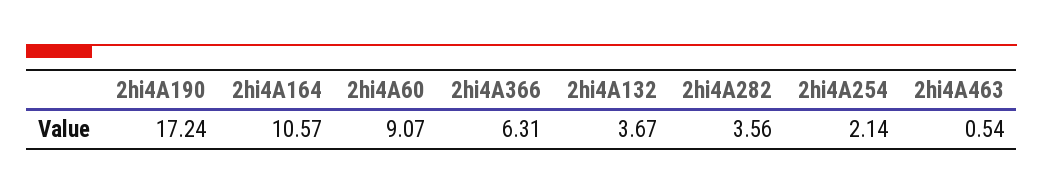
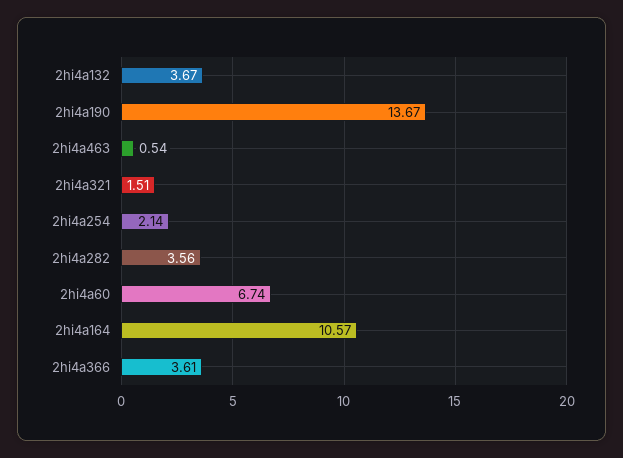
2hi4A190: 17.24 -> 13.67
2hi4A60: 9.07 -> 6.74
2hi4A366: 6.31 -> 3.61
2hi4a321: none -> 1.51

